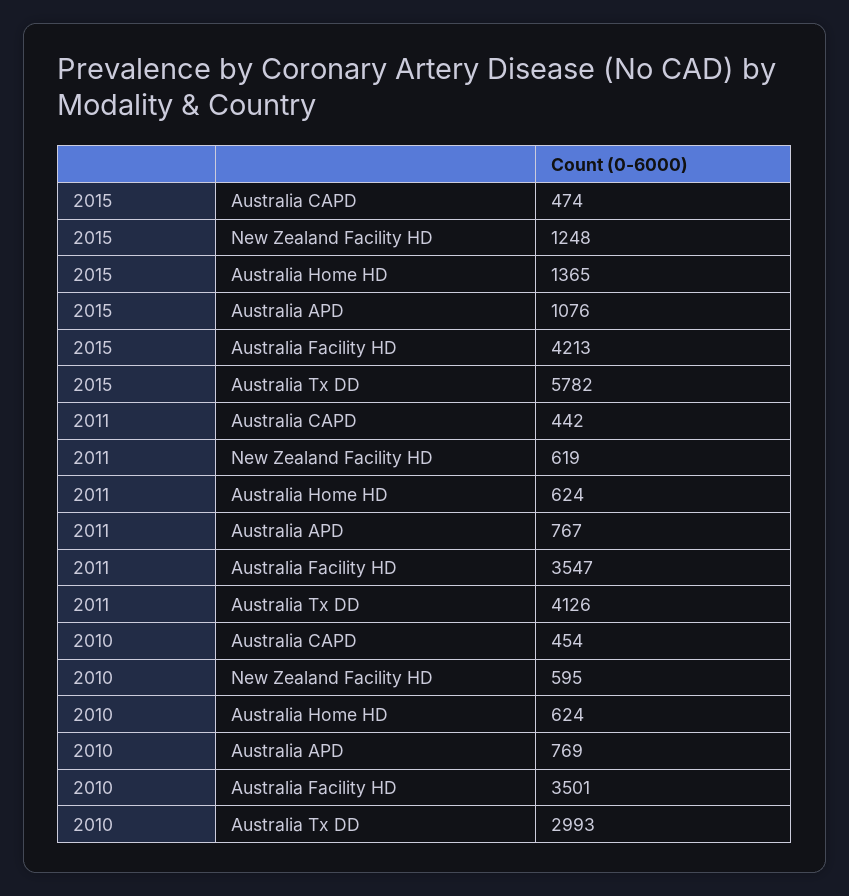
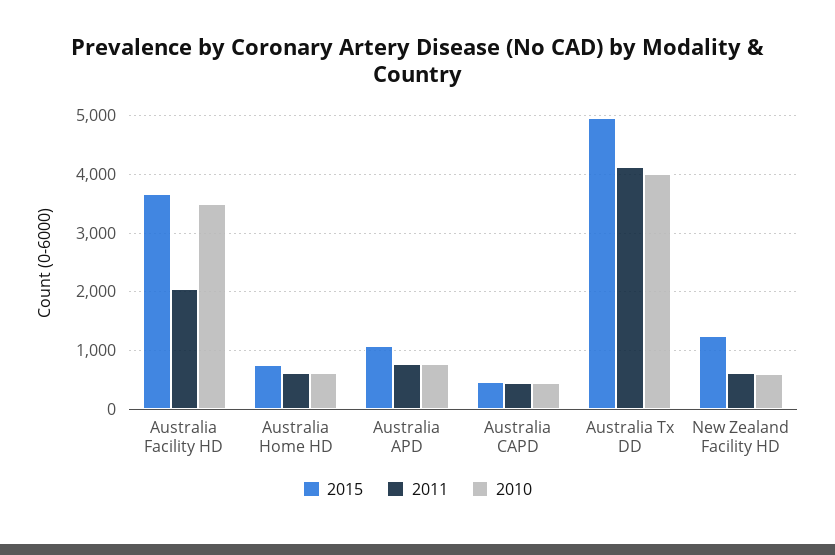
2015, Australia Home HD: 1365 -> 800
2015, Australia Facility HD: 4213 -> 3600
2015, Australia Tx DD: 5782 -> 5000
2011, Australia Facility HD: 3547 -> 2000
2010, Australia Tx DD: 2993 -> 4000

